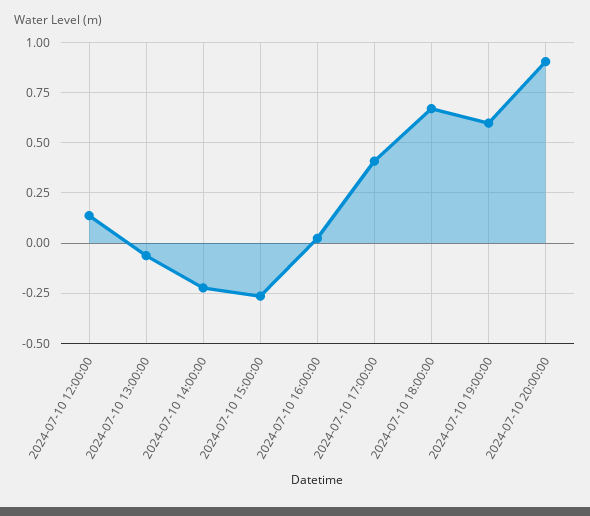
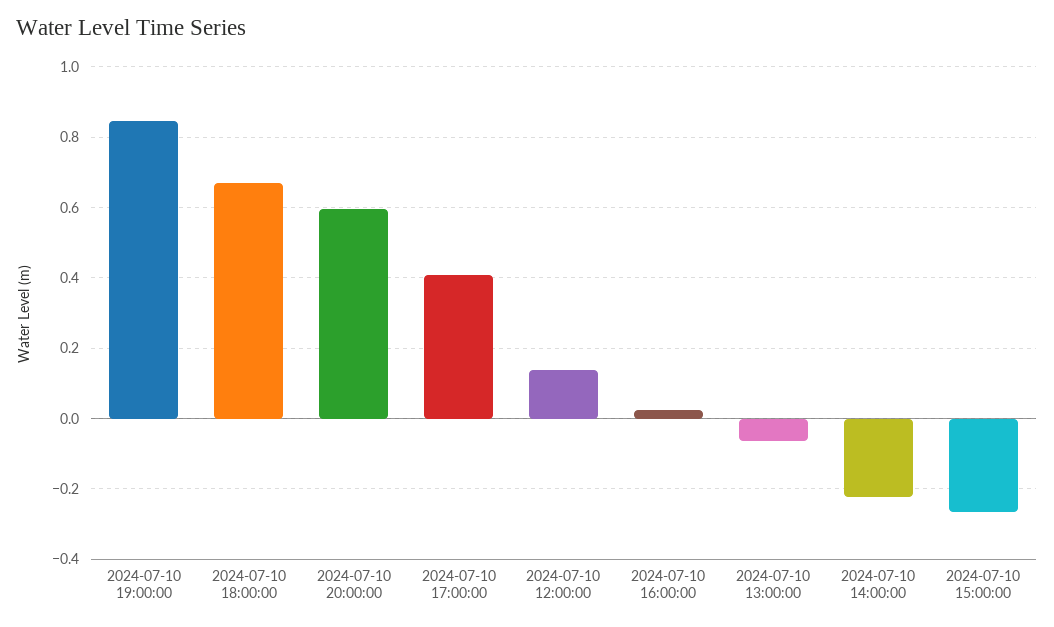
2024-07-10 19:00:00: 0.6 -> 0.84
2024-07-10 20:00:00: 0.9 -> 0.6

